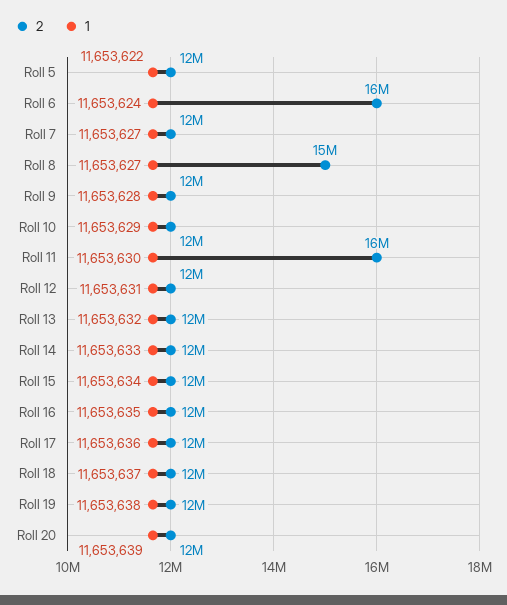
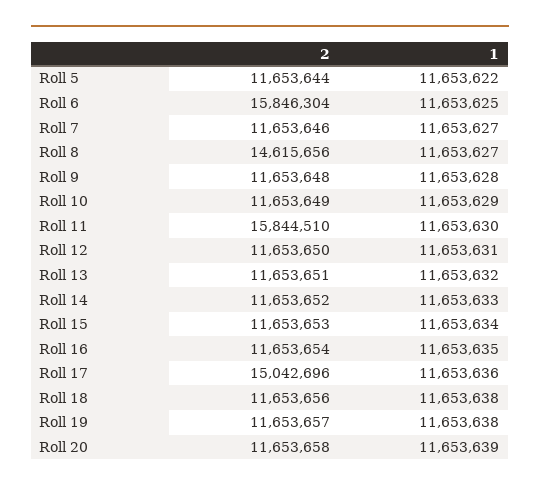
1, Roll 6: 11653624 -> 11653625
2, Roll 17: 12000000 -> 15042696
1, Roll 18: 11653637 -> 11653638

